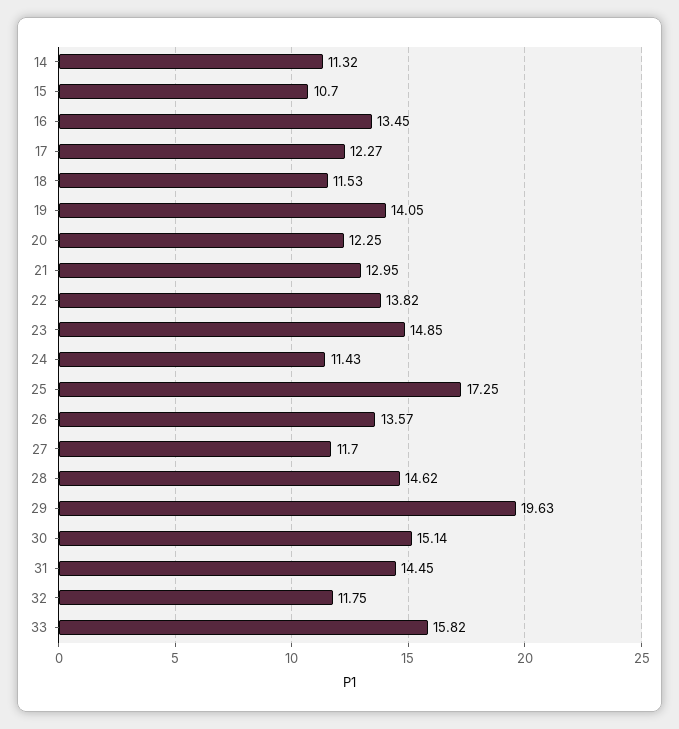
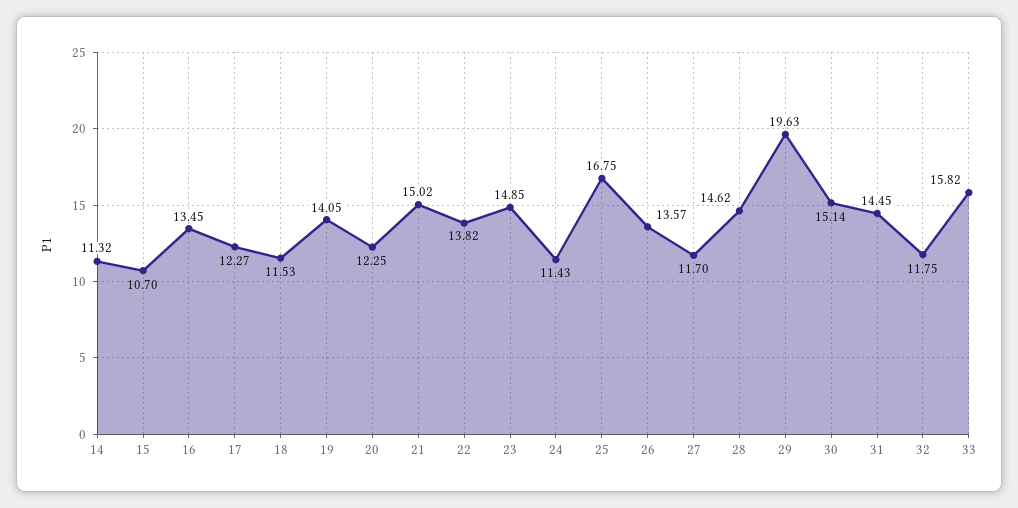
21: 12.95 -> 15.02
25: 17.25 -> 16.75

